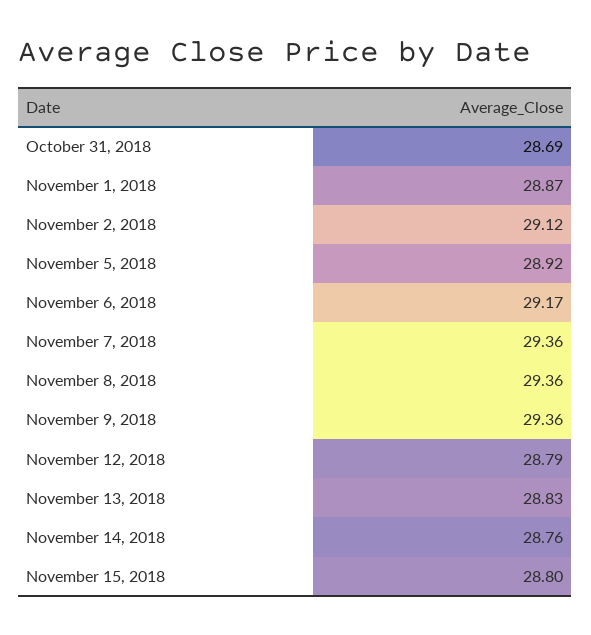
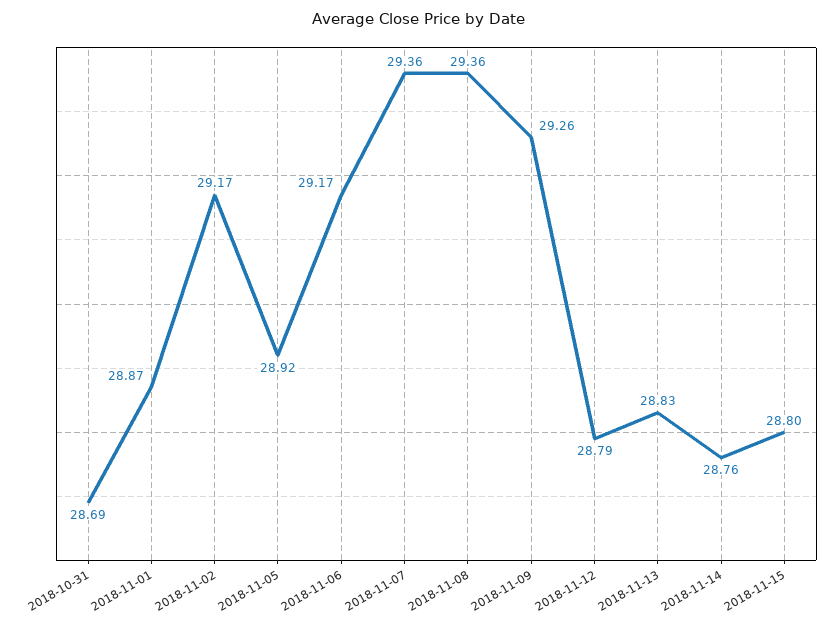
November 2, 2018: 29.12 -> 29.17
November 9, 2018: 29.36 -> 29.26

